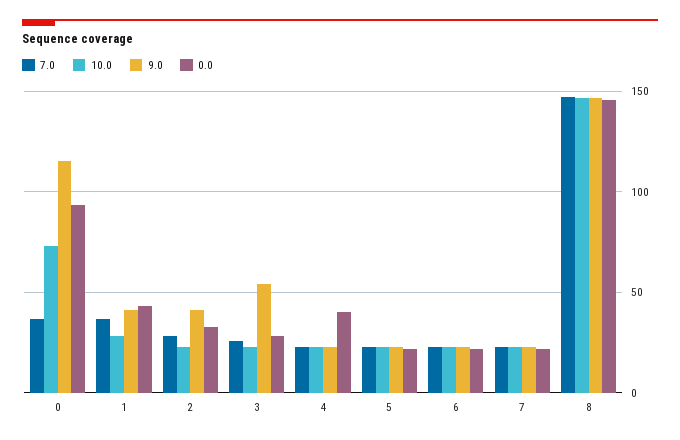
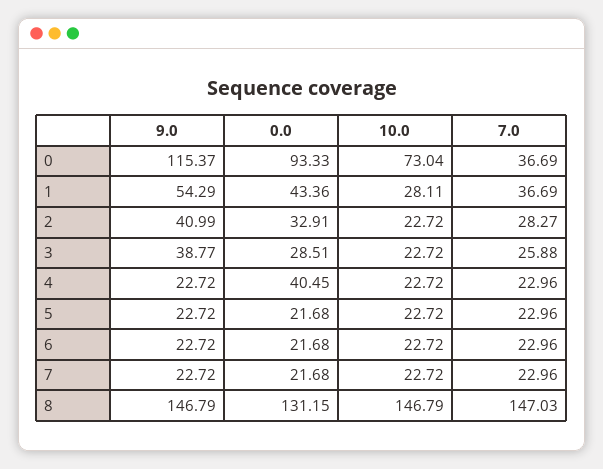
9.0, 1: 40 -> 54.29
9.0, 3: 55 -> 38.77
0.0, 8: 145 -> 131.15

